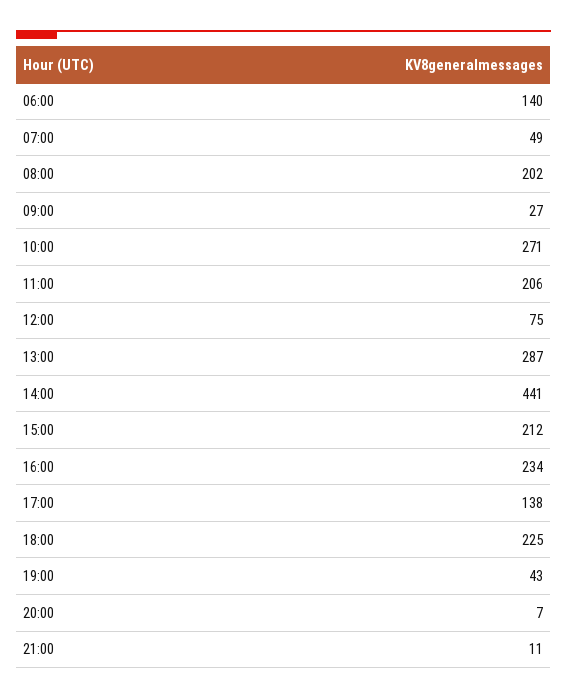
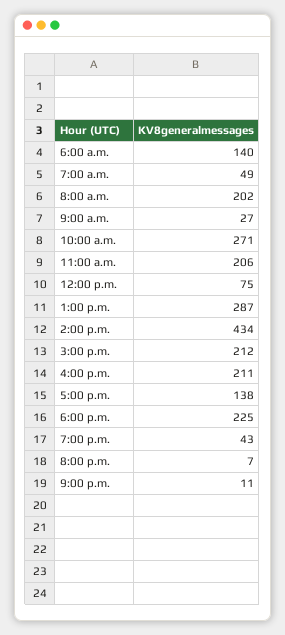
14:00: 441 -> 434
16:00: 234 -> 211

